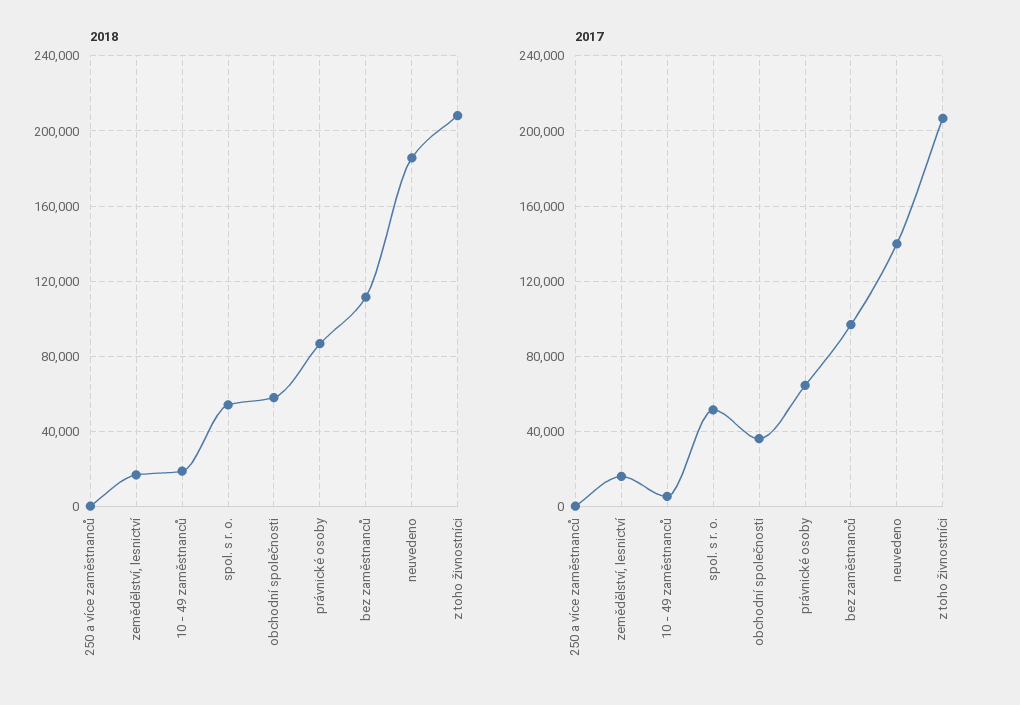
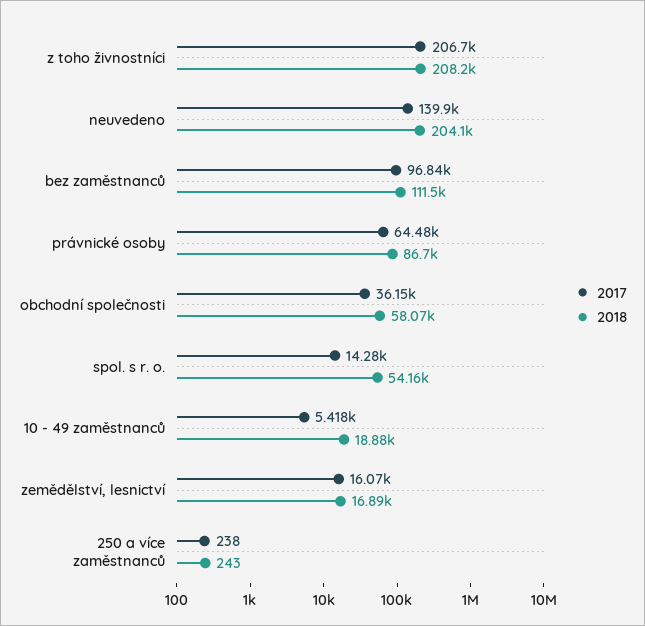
2018, neuvedeno: 185000 -> 204100
2017, spol. s r. o.: 50000 -> 14280

